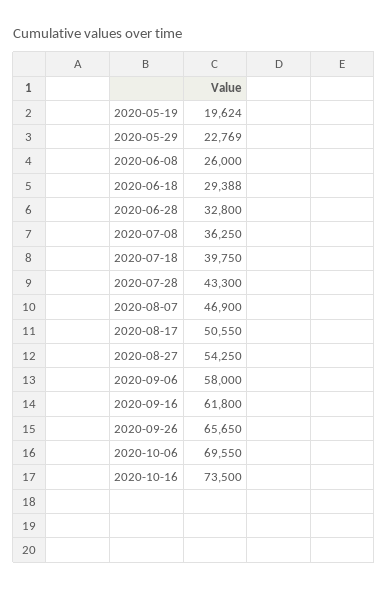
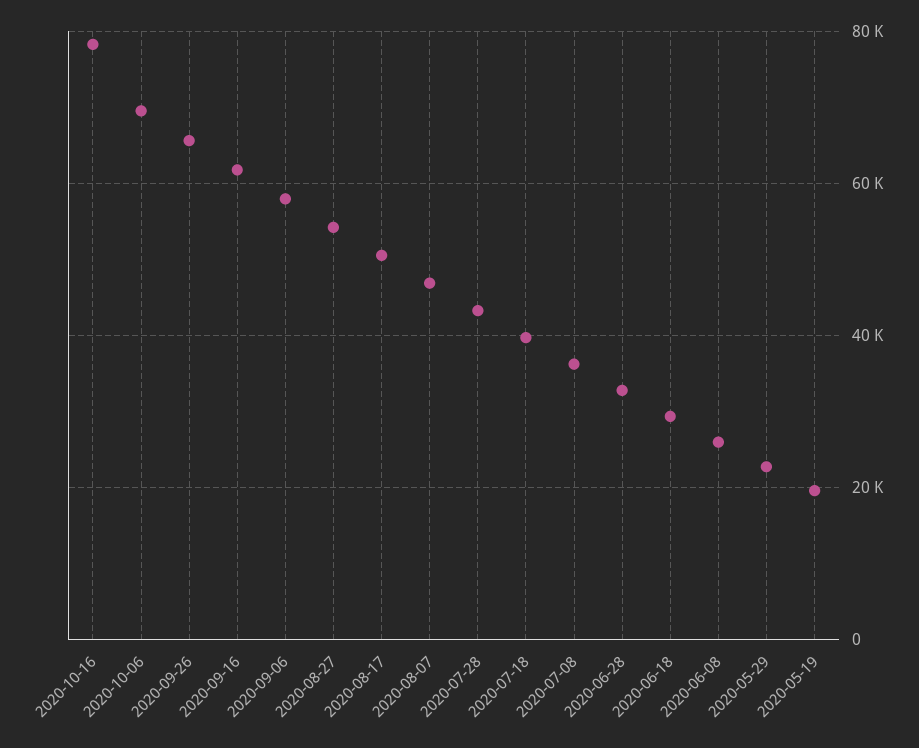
2020-10-16: 73500 -> 78000

